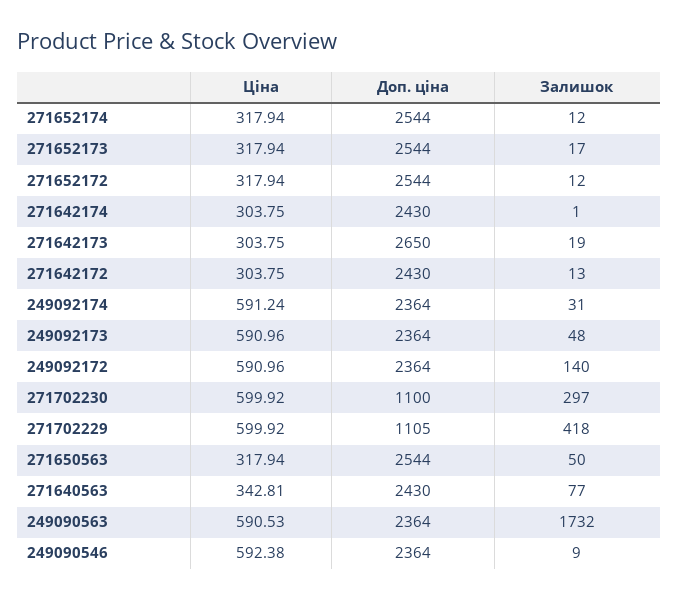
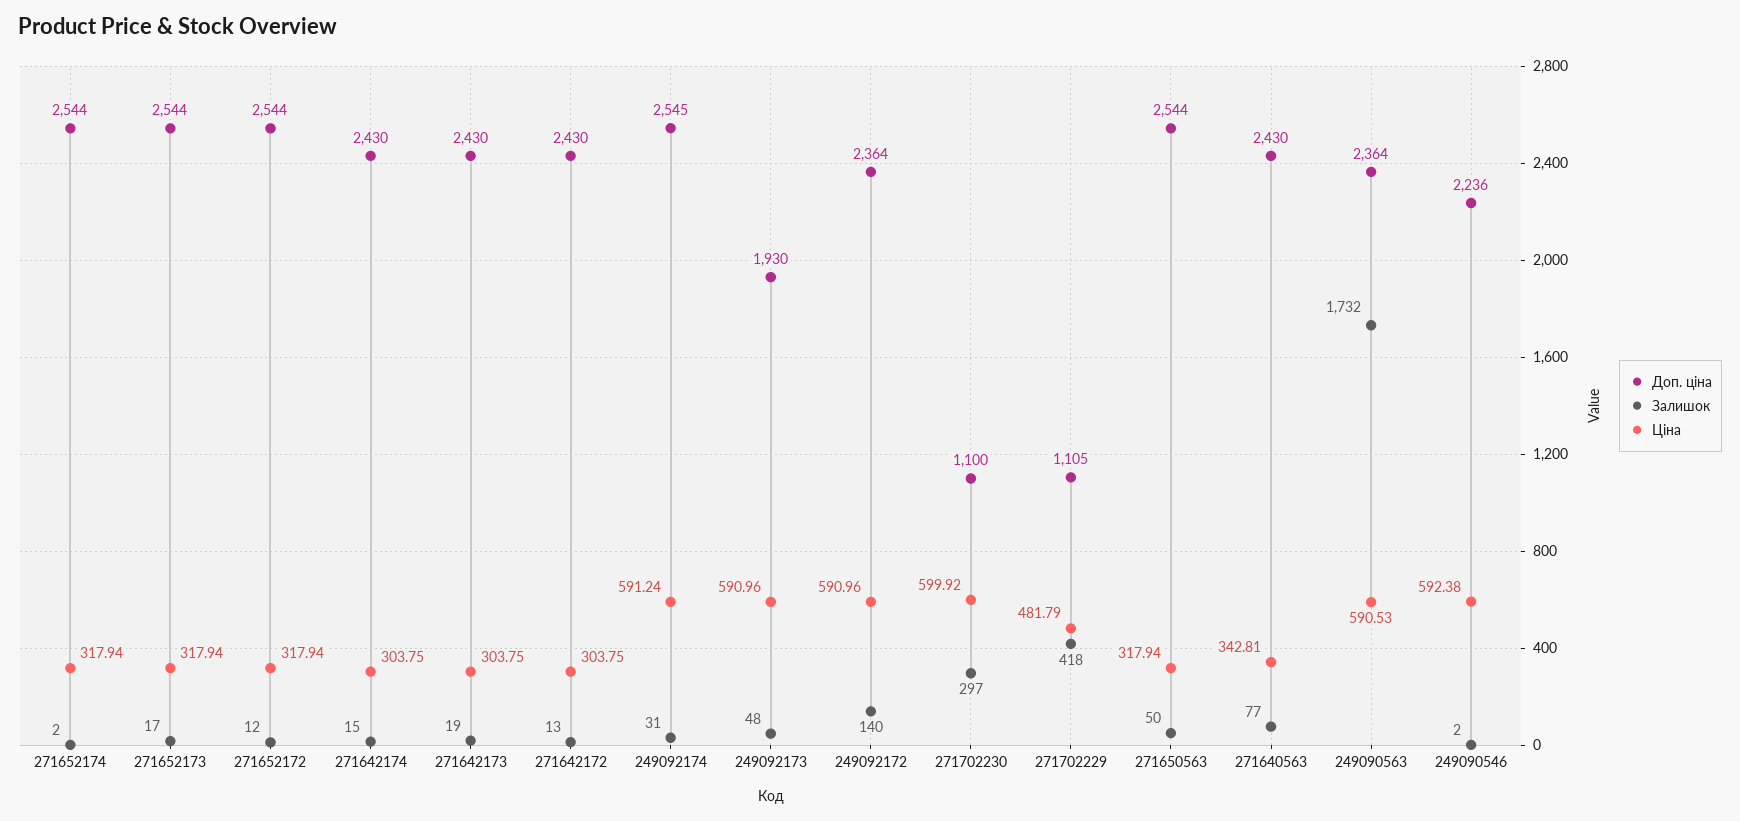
Залишок, 271652174: 12 -> 2
Залишок, 271642174: 1 -> 15
Доп. ціна, 271642173: 2650 -> 2430
Доп. ціна, 249092174: 2364 -> 2545
Доп. ціна, 249092173: 2364 -> 1930
Ціна, 271702229: 599.92 -> 481.79
Доп. ціна, 249090546: 2364 -> 2236
Залишок, 249090546: 9 -> 2

